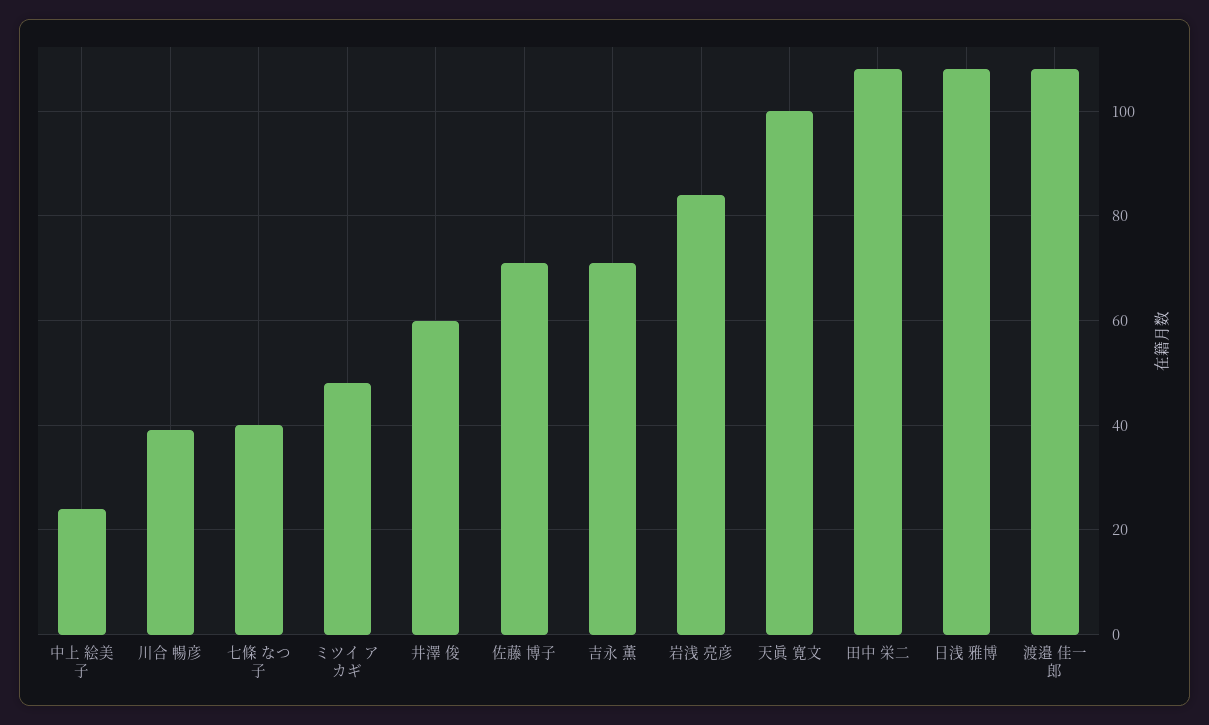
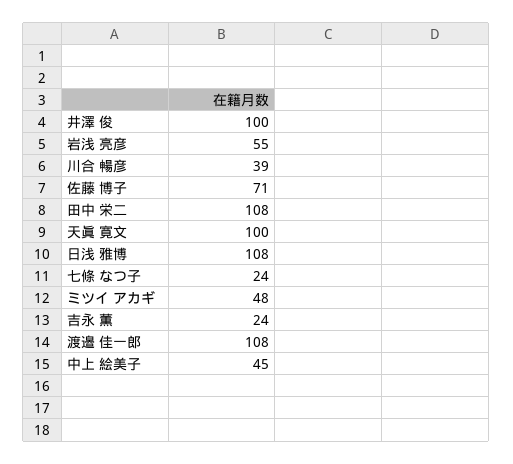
中上 絵美子: 25 -> 45
七條 なつ子: 40 -> 24
井澤 俊: 60 -> 100
吉永 薫: 70 -> 24
岩浅 亮彦: 85 -> 55

